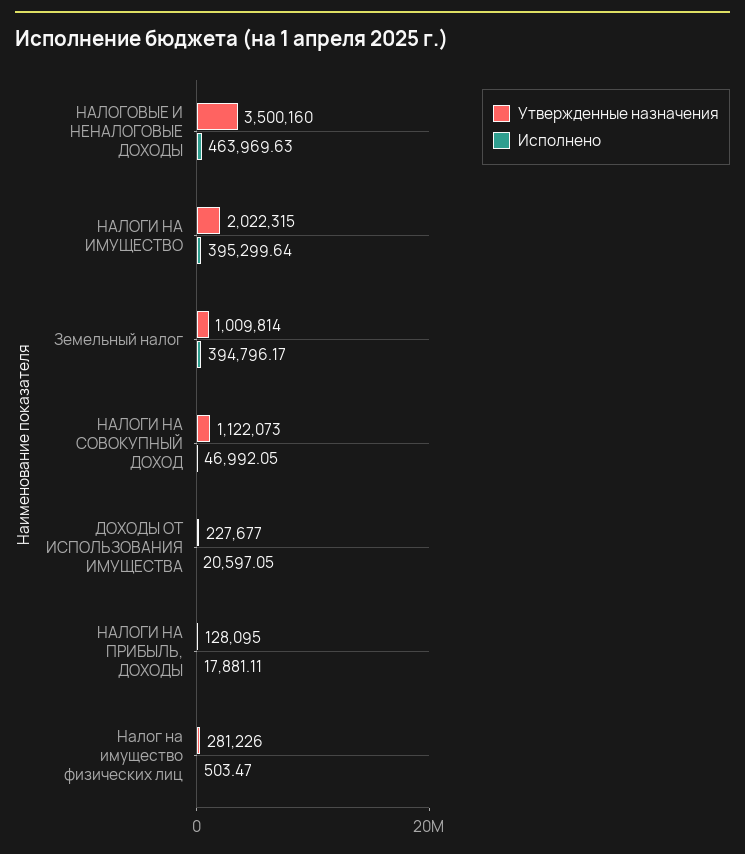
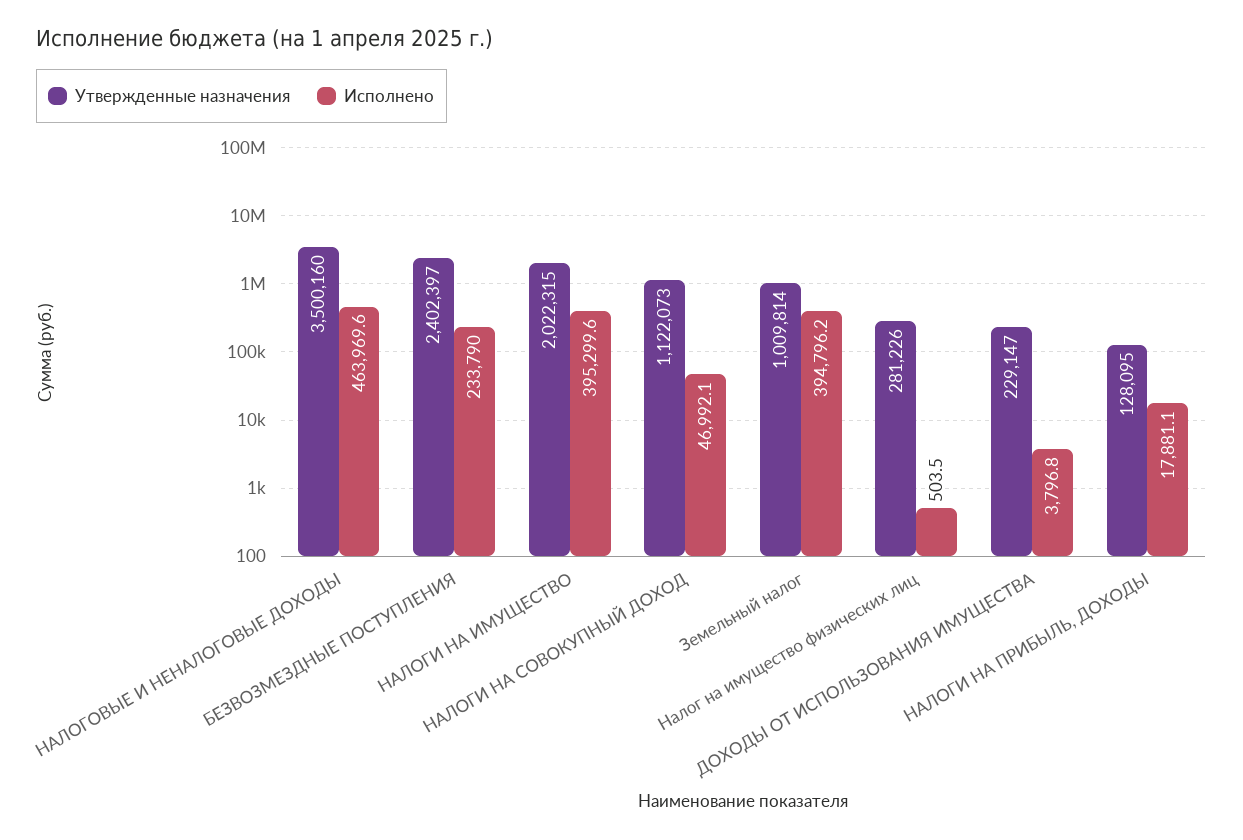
Утвержденные назначения, ДОХОДЫ ОТ ИСПОЛЬЗОВАНИЯ ИМУЩЕСТВА: 227677 -> 229147
Исполнено, ДОХОДЫ ОТ ИСПОЛЬЗОВАНИЯ ИМУЩЕСТВА: 20597.05 -> 3796.8
Утвержденные назначения, БЕЗВОЗМЕЗДНЫЕ ПОСТУПЛЕНИЯ: none -> 2402397
Исполнено, БЕЗВОЗМЕЗДНЫЕ ПОСТУПЛЕНИЯ: none -> 233790

